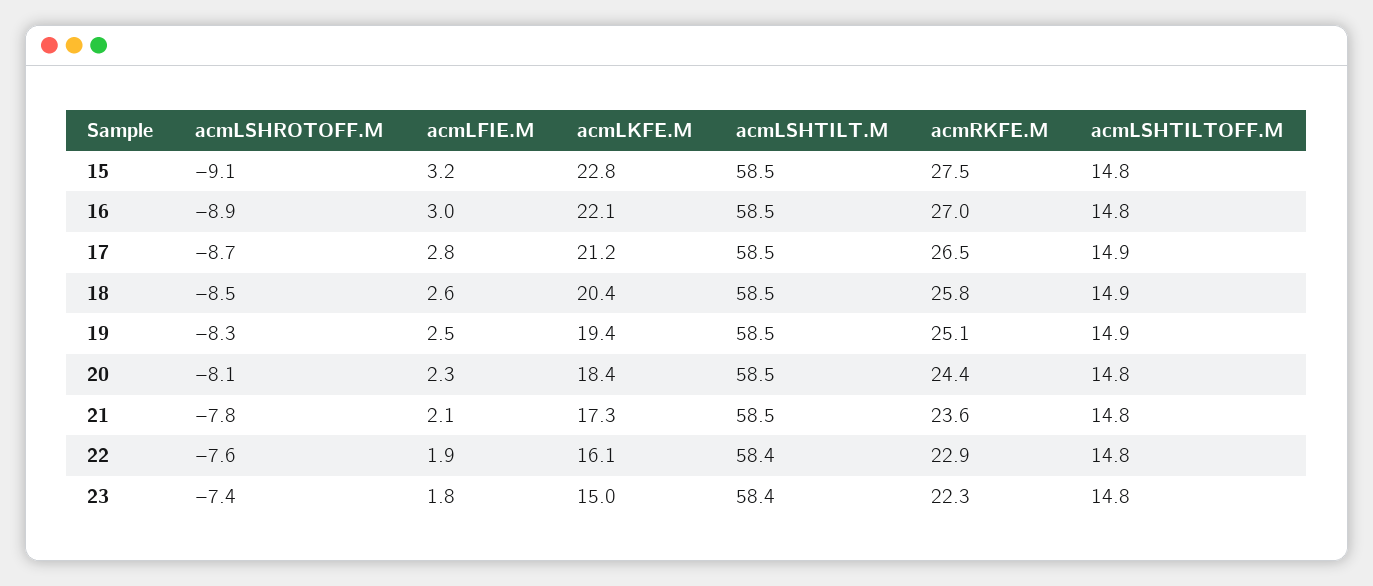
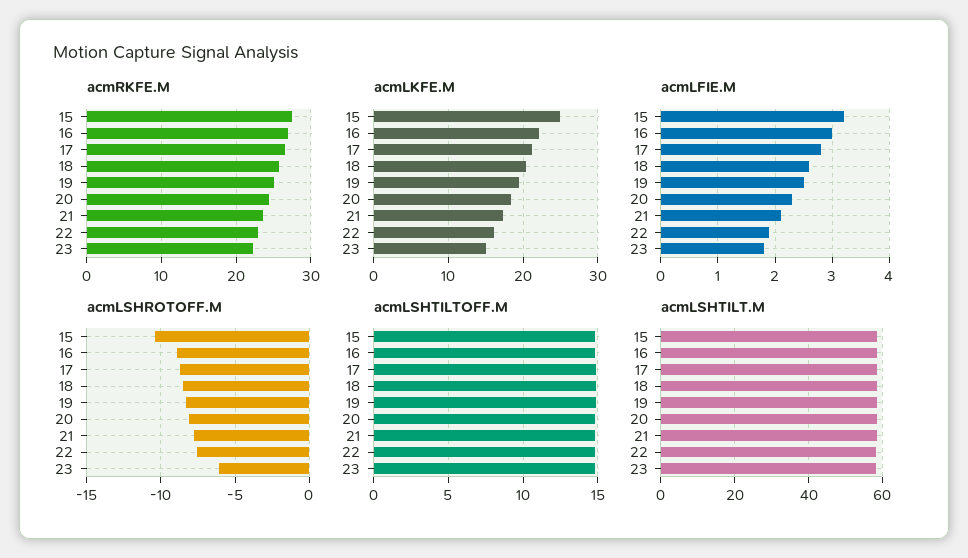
acmLSHROTOFF.M, 15: -9.1 -> -10.5
acmLKFE.M, 15: 22.8 -> 25
acmLSHROTOFF.M, 23: -7.4 -> -6

